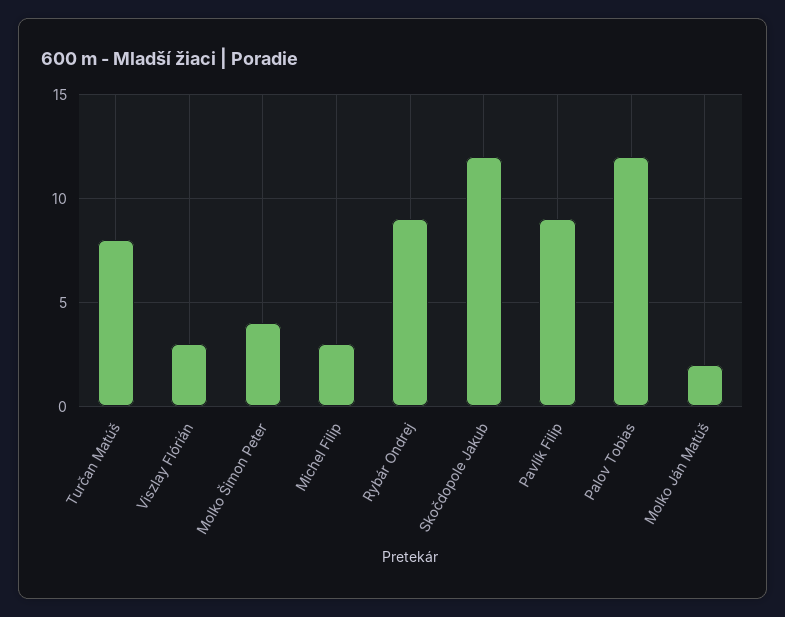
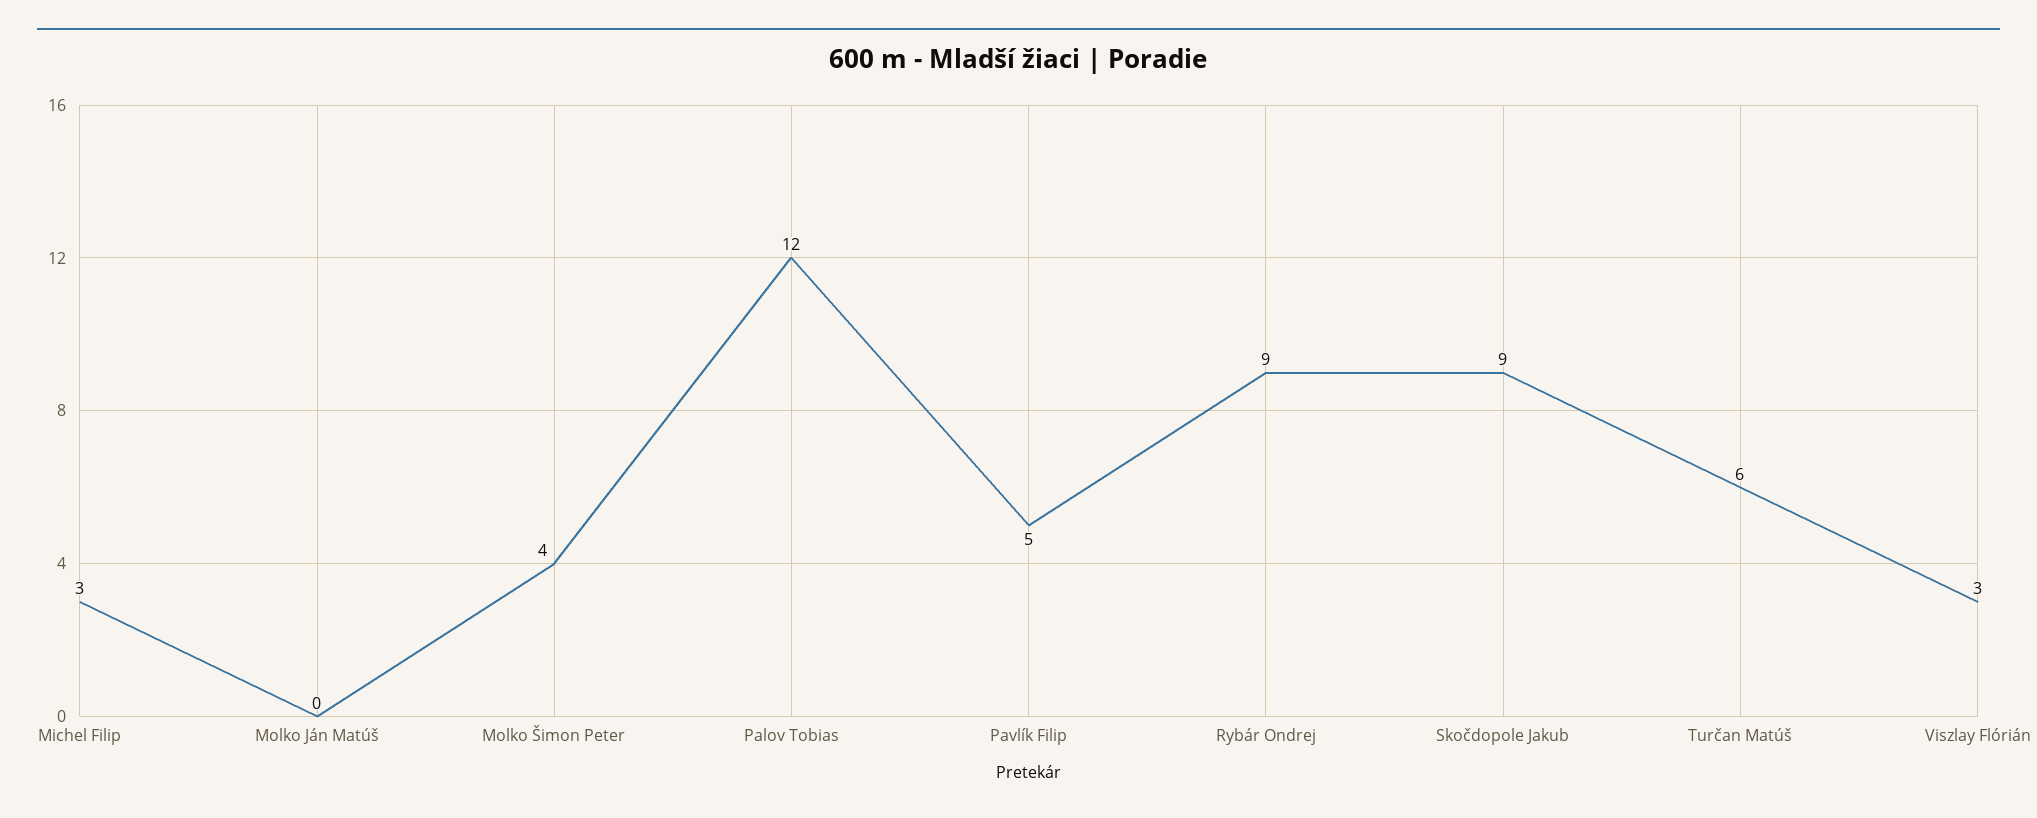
Turčan Matúš: 8 -> 6
Skočdopole Jakub: 12 -> 9
Pavlík Filip: 9 -> 5
Molko Ján Matúš: 2 -> 0

